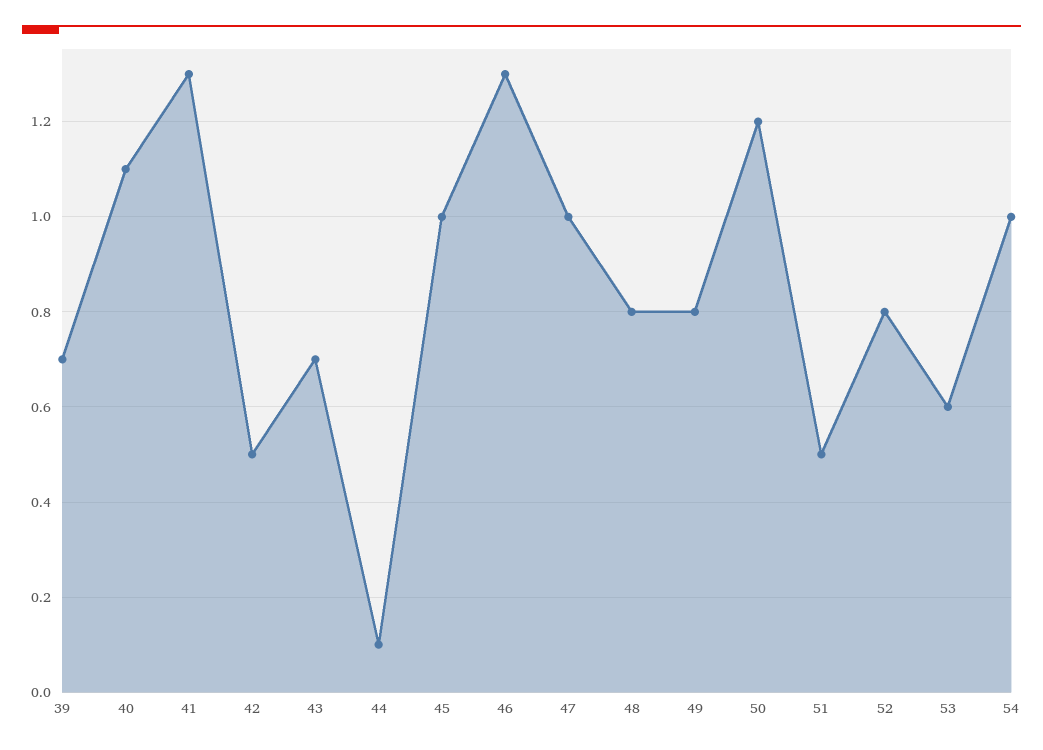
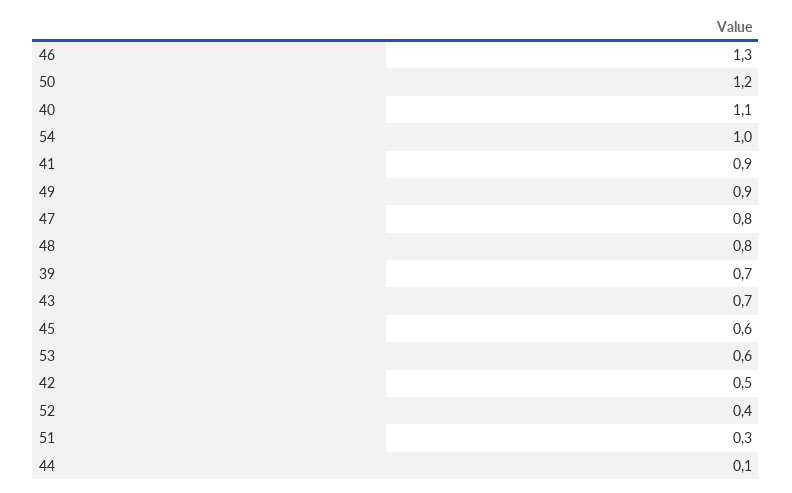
41: 1.3 -> 0.9
45: 1 -> 0.6
47: 1 -> 0.8
49: 0.8 -> 0.9
51: 0.5 -> 0.3
52: 0.8 -> 0.4

